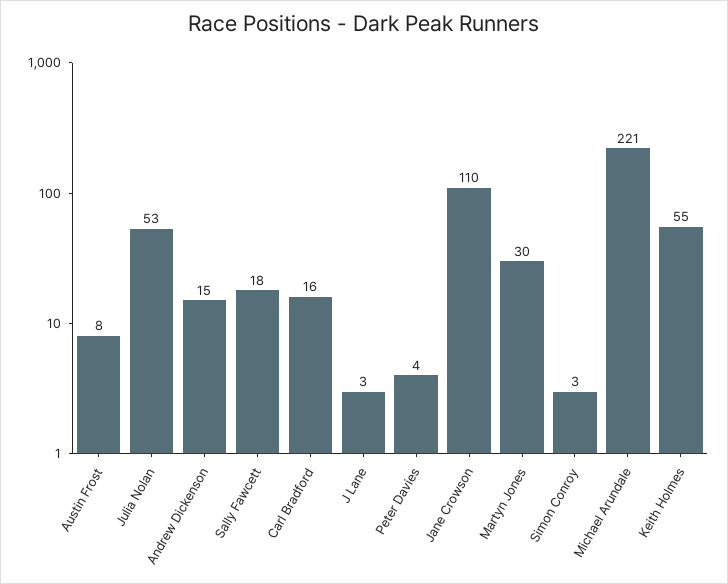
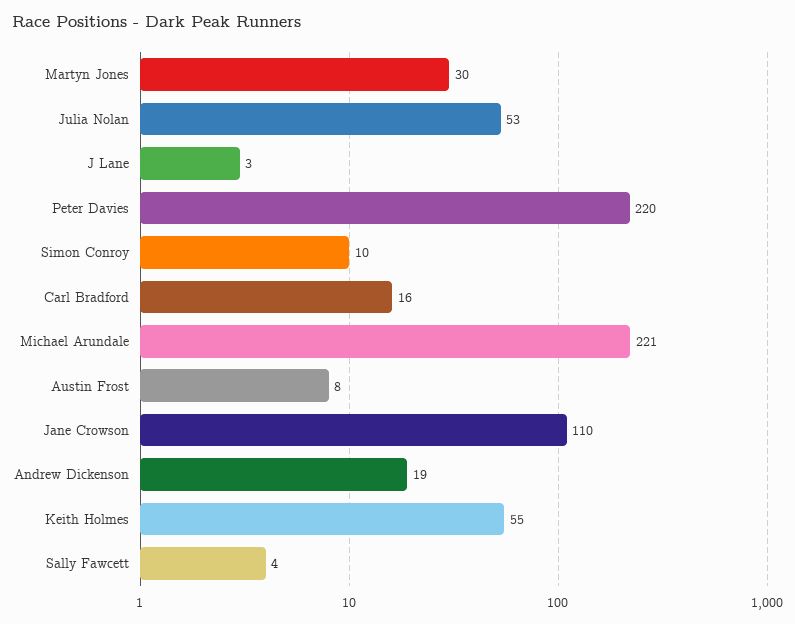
Andrew Dickenson: 15 -> 19
Sally Fawcett: 18 -> 4
Peter Davies: 4 -> 220
Simon Conroy: 3 -> 10

